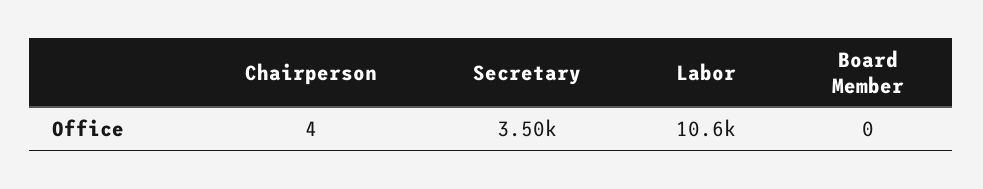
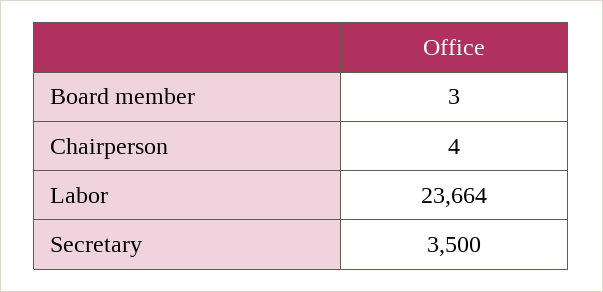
Labor: 10600 -> 23664
Board Member: 0 -> 3

